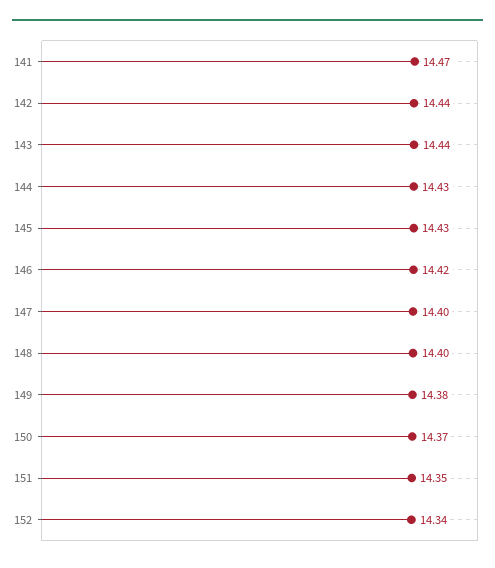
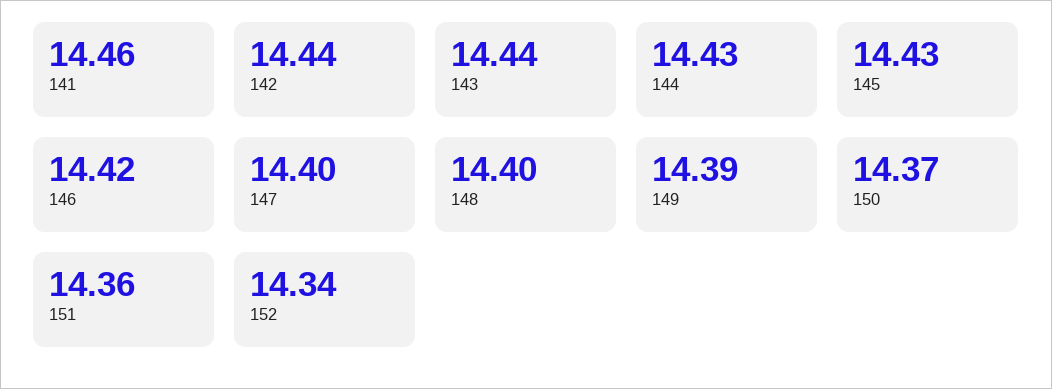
141: 14.47 -> 14.46
149: 14.38 -> 14.39
151: 14.35 -> 14.36

